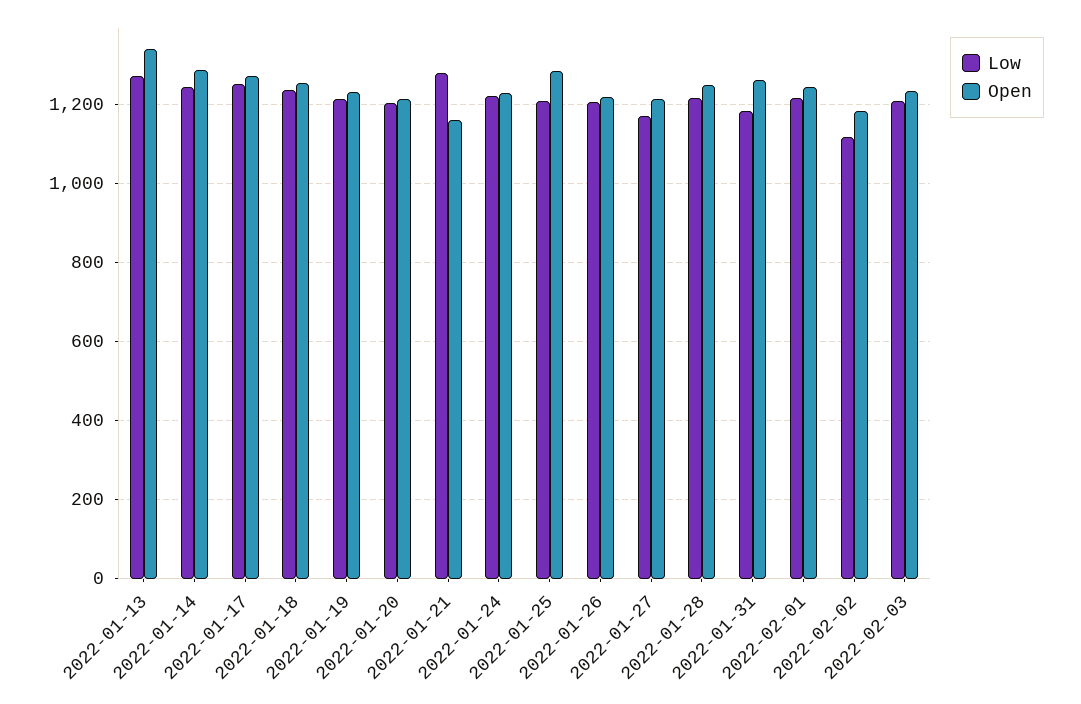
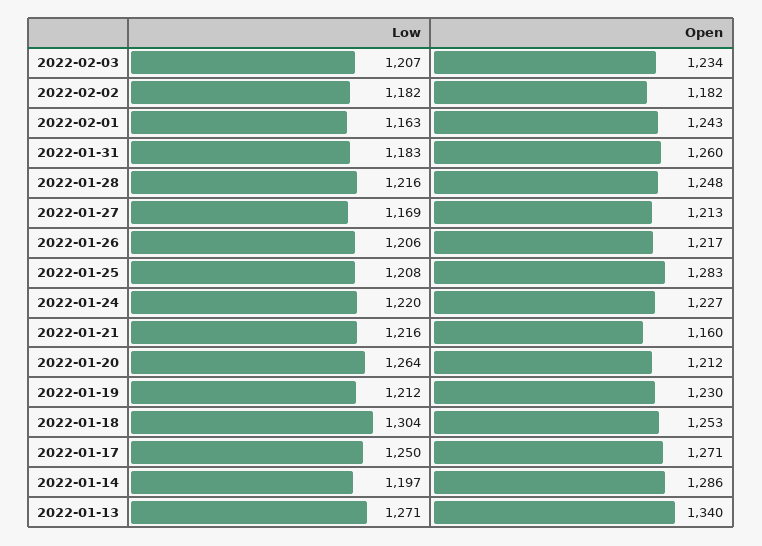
Low, 2022-01-14: 1240 -> 1197
Low, 2022-01-18: 1240 -> 1304
Low, 2022-01-20: 1200 -> 1264
Low, 2022-01-21: 1280 -> 1216
Low, 2022-02-01: 1220 -> 1163
Low, 2022-02-02: 1120 -> 1182

